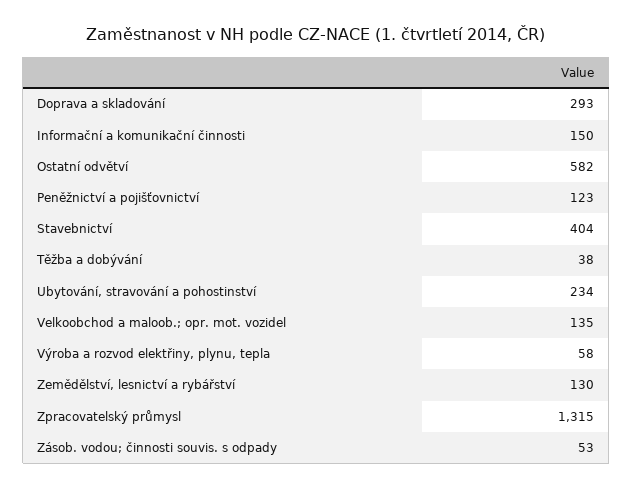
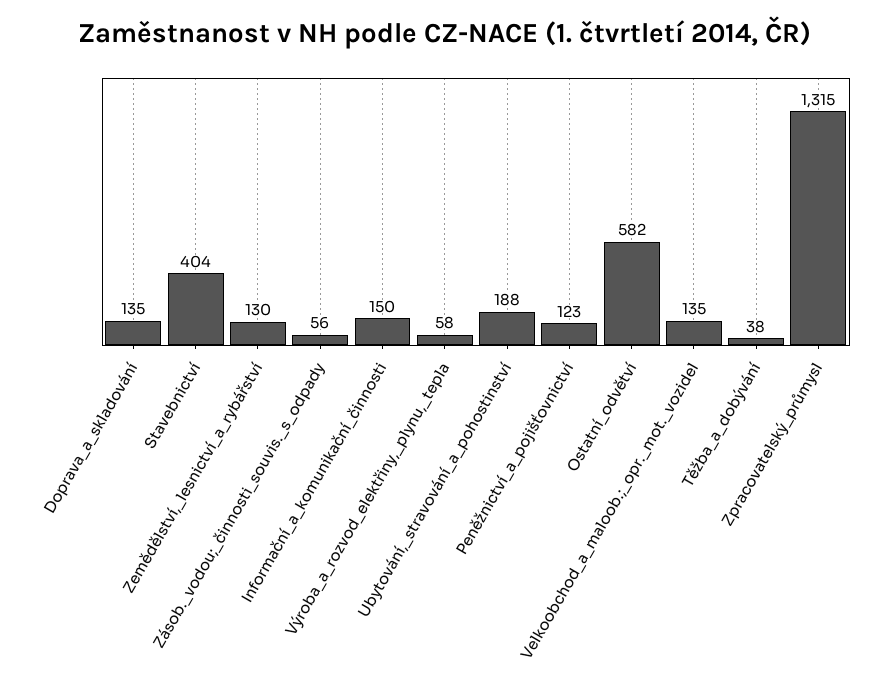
Doprava a skladování: 293 -> 135
Ubytování, stravování a pohostinství: 234 -> 188
Zásob. vodou; činnosti souvis. s odpady: 53 -> 56

